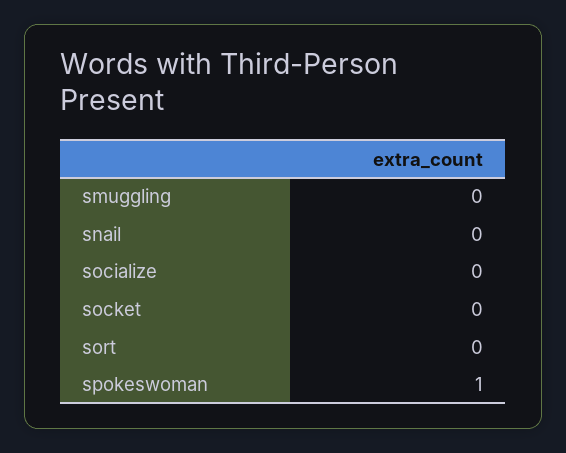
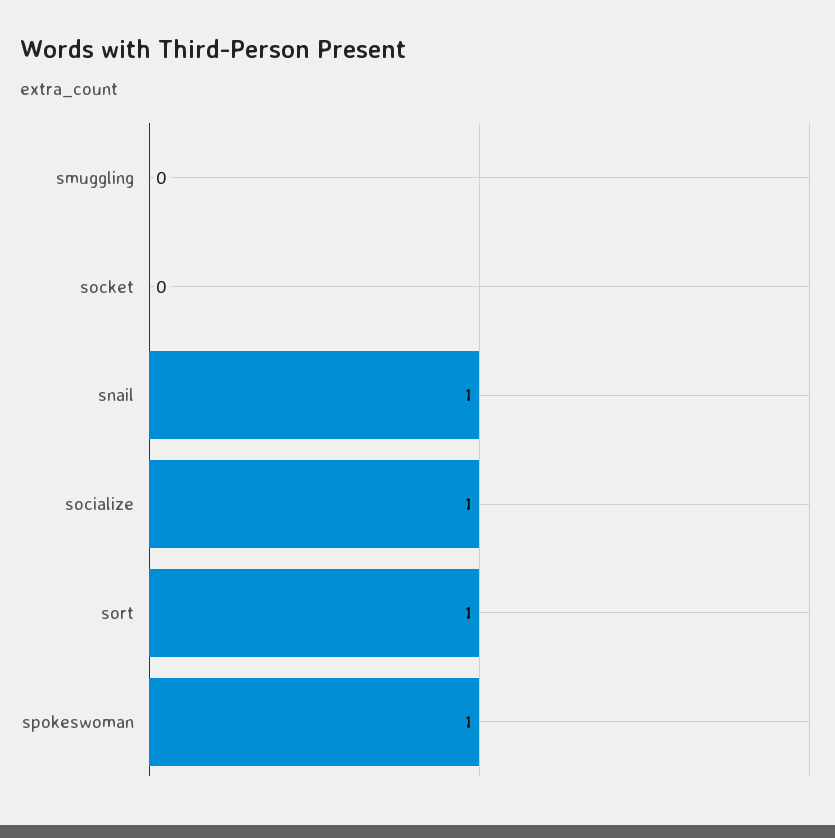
snail: 0 -> 1
socialize: 0 -> 1
sort: 0 -> 1

